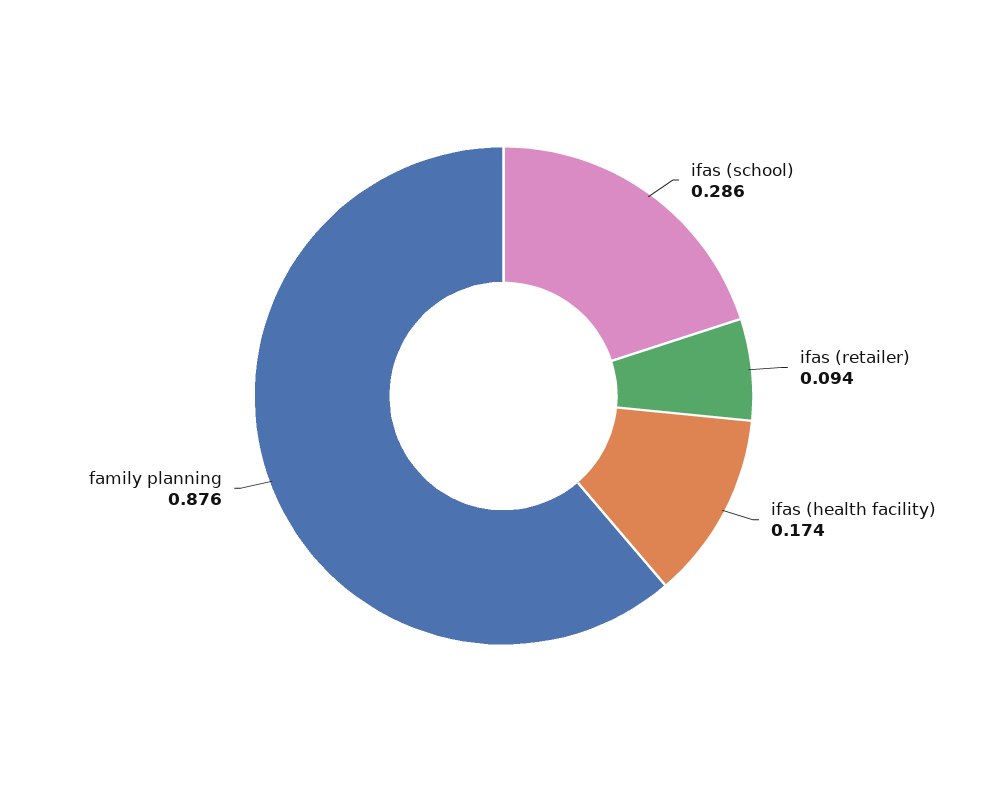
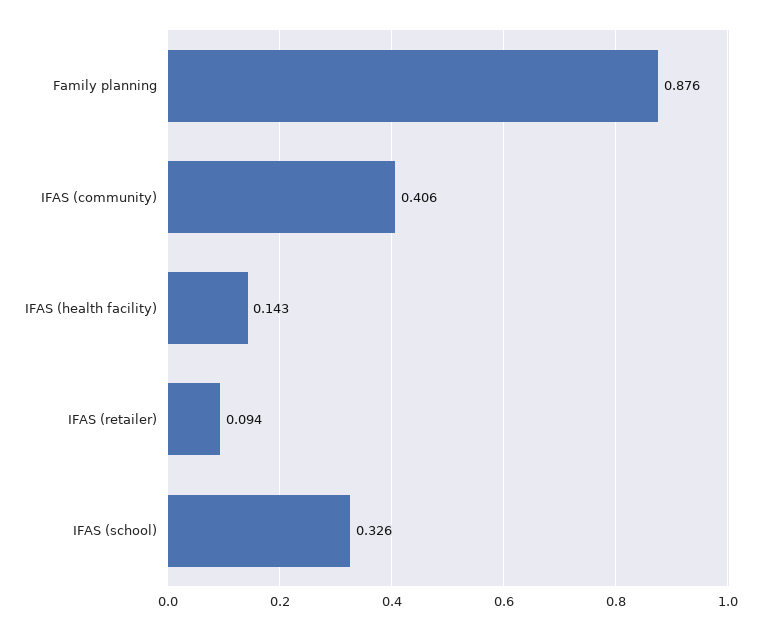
ifas (school): 0.286 -> 0.326
ifas (health facility): 0.174 -> 0.143
IFAS (community): none -> 0.406

